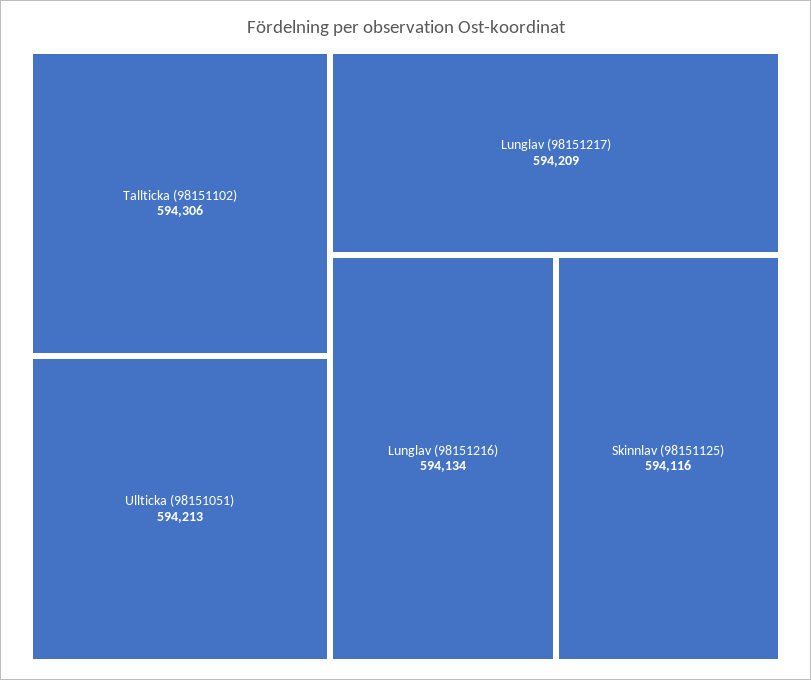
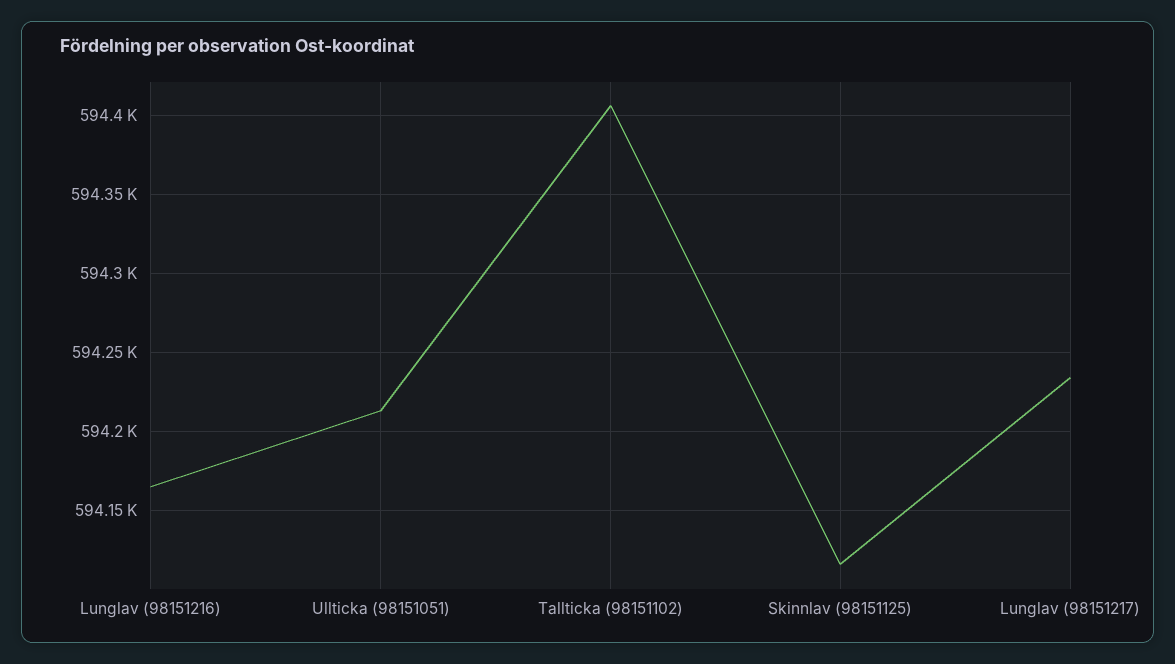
Tallticka (98151102): 594306 -> 594405
Lunglav (98151217): 594209 -> 594235
Lunglav (98151216): 594134 -> 594165

